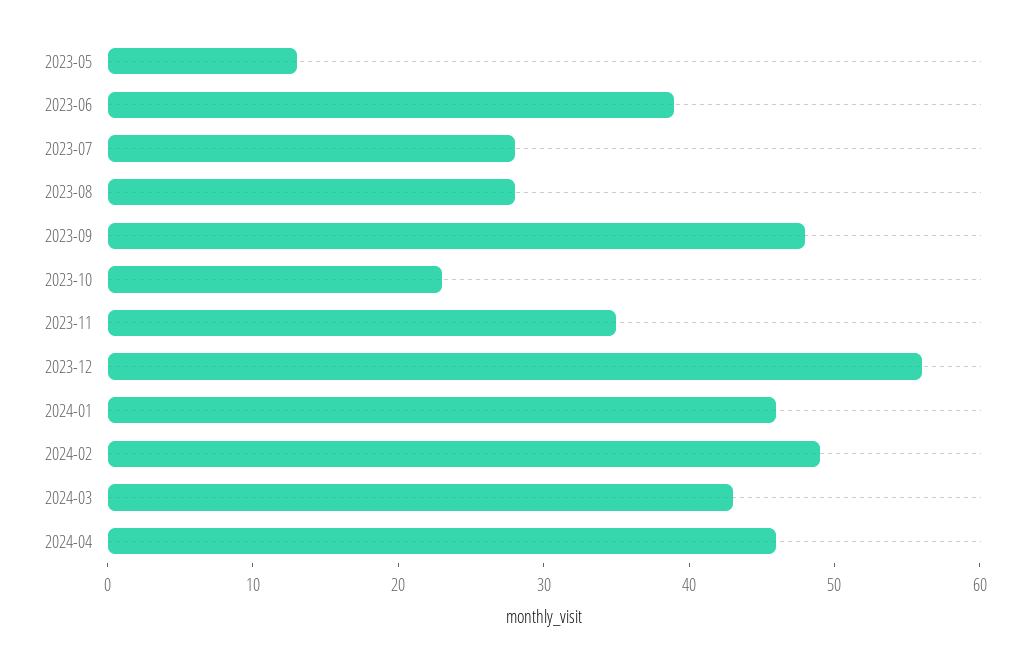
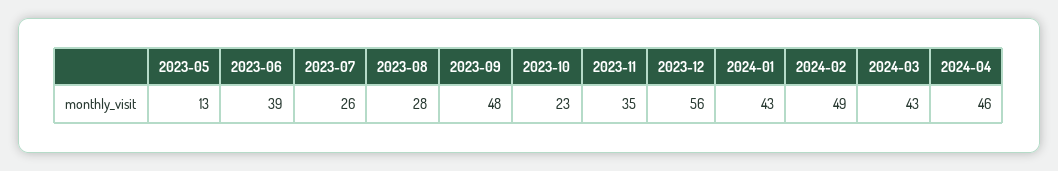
2023-07: 28 -> 26
2024-01: 46 -> 43

